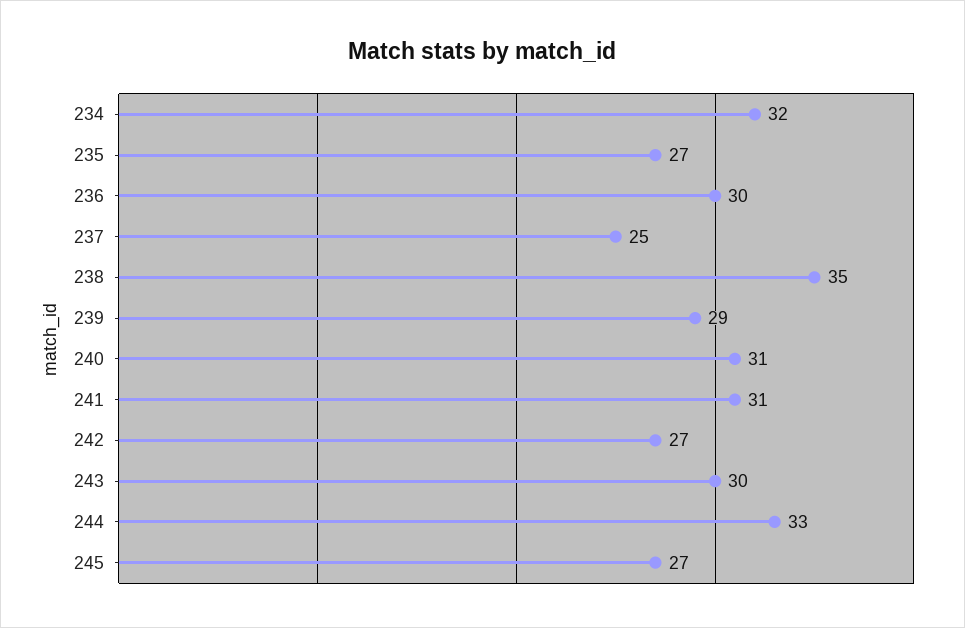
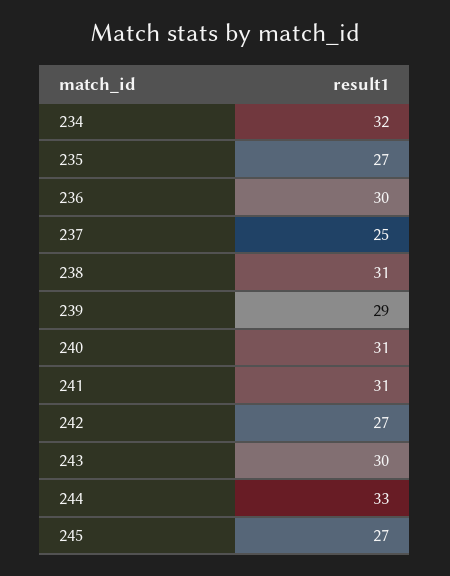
238: 35 -> 31

